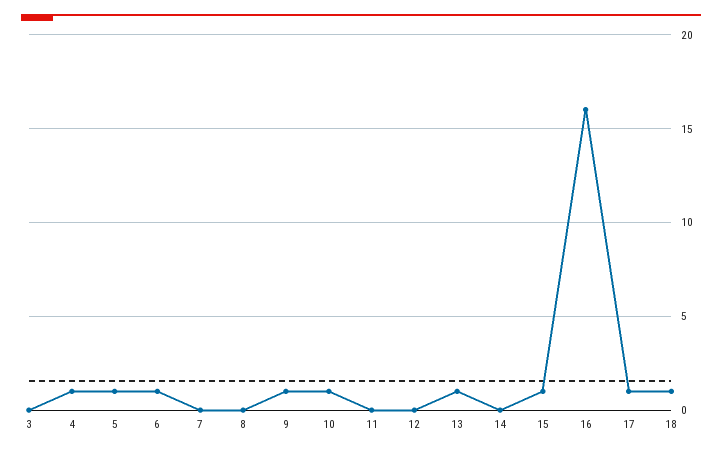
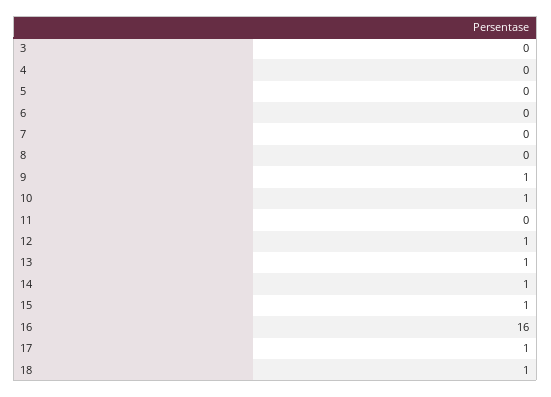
4: 1 -> 0
5: 1 -> 0
6: 1 -> 0
12: 0 -> 1
14: 0 -> 1

